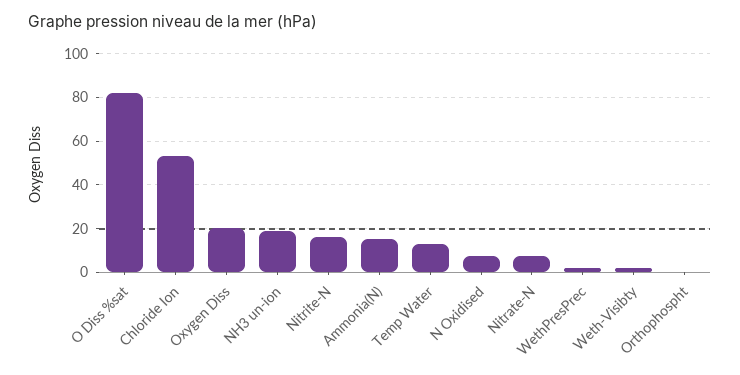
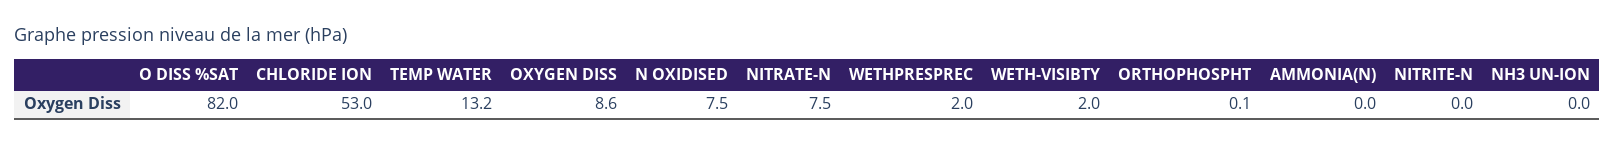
Oxygen Diss: 20 -> 8.6
NH3 un-ion: 20 -> 0
Nitrite-N: 15 -> 0
Ammonia(N): 15 -> 0

